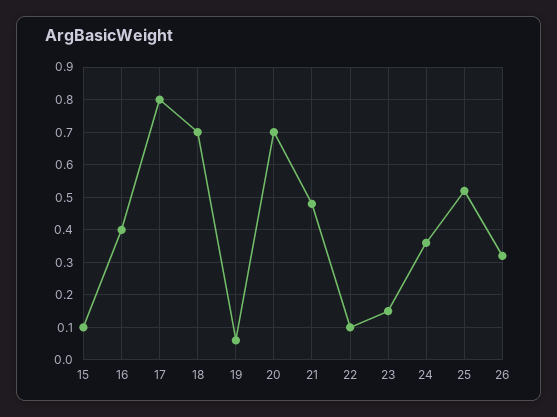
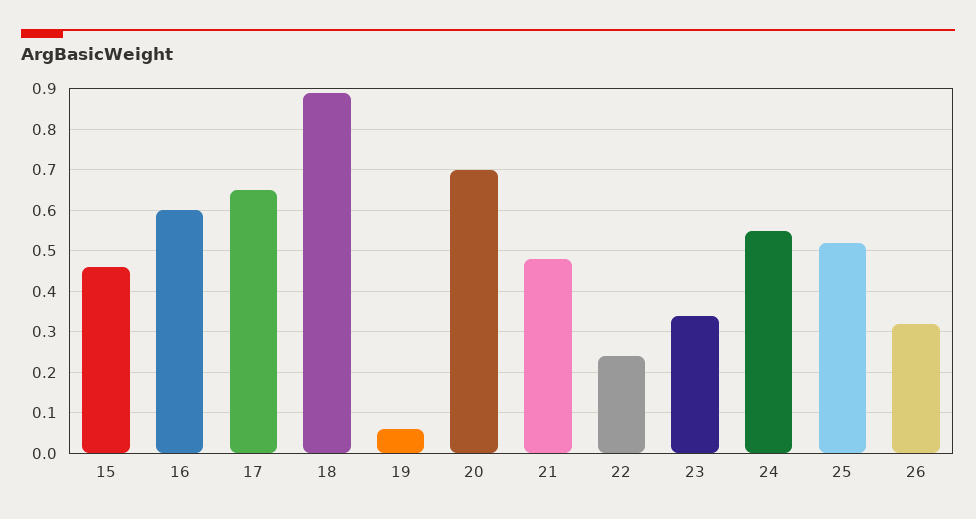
15: 0.1 -> 0.45
16: 0.4 -> 0.6
17: 0.8 -> 0.65
18: 0.7 -> 0.9
22: 0.1 -> 0.25
23: 0.15 -> 0.35
24: 0.35 -> 0.55

